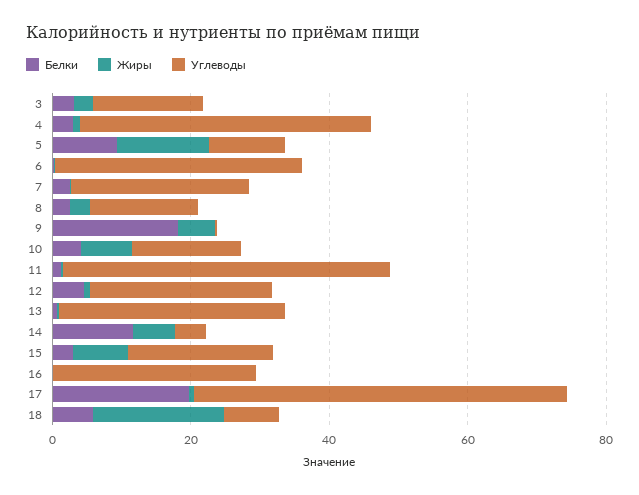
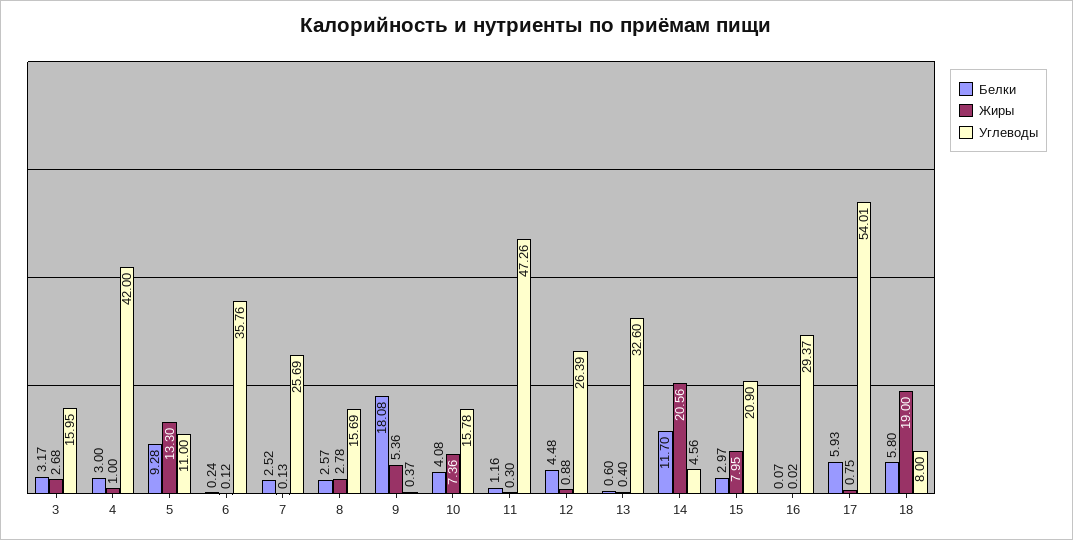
Жиры, 14: 5 -> 20.56
Белки, 17: 20 -> 5.93

